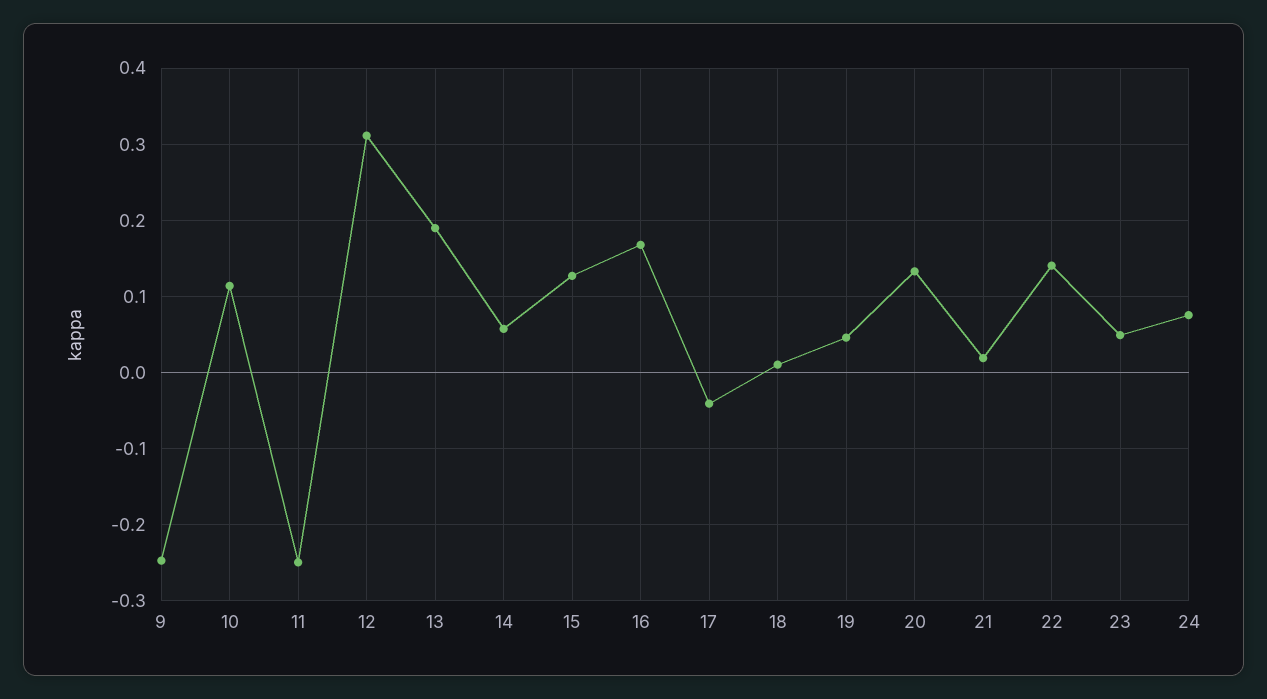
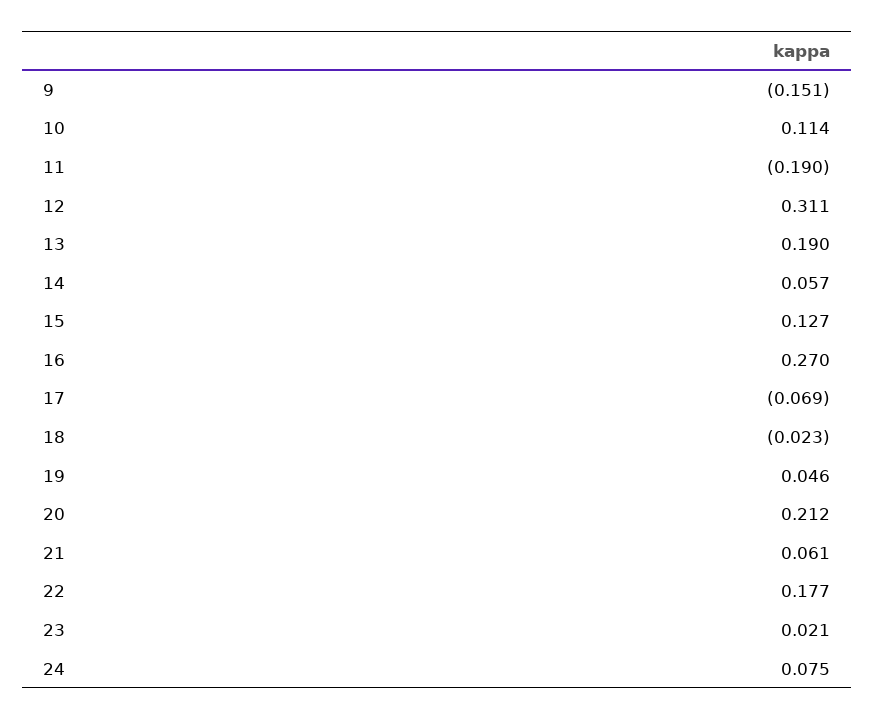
9: -0.25 -> -0.151
11: -0.25 -> -0.19
16: 0.17 -> 0.27
17: -0.04 -> -0.069
18: 0.01 -> -0.023
20: 0.13 -> 0.212
21: 0.02 -> 0.061
22: 0.14 -> 0.177
23: 0.05 -> 0.021

